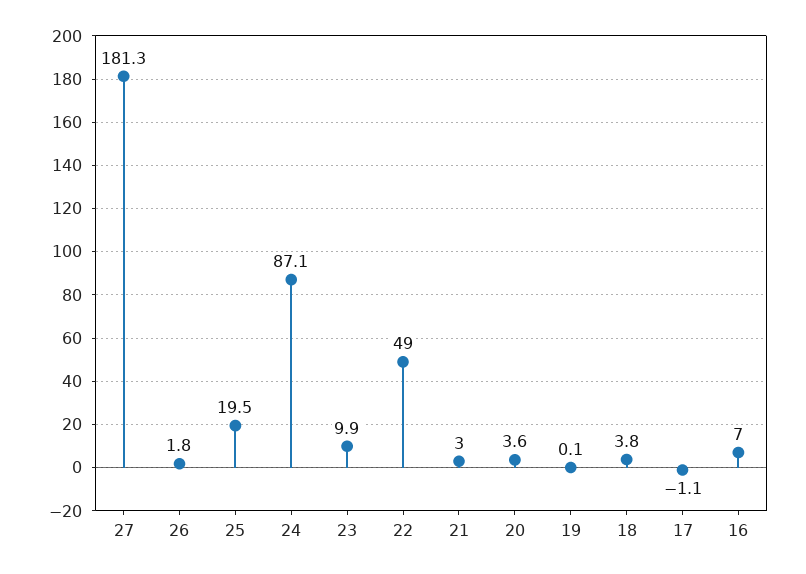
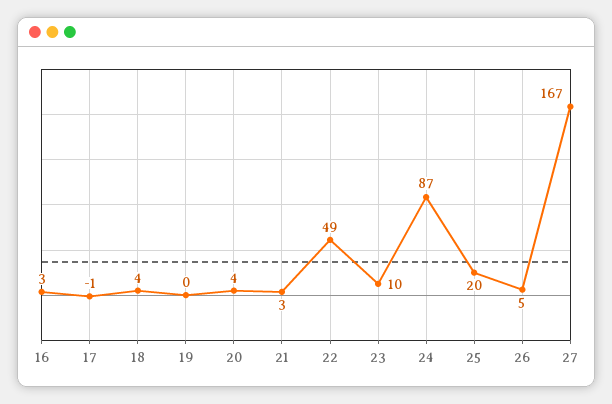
27: 181.3 -> 167
26: 1.8 -> 5
16: 7 -> 3

